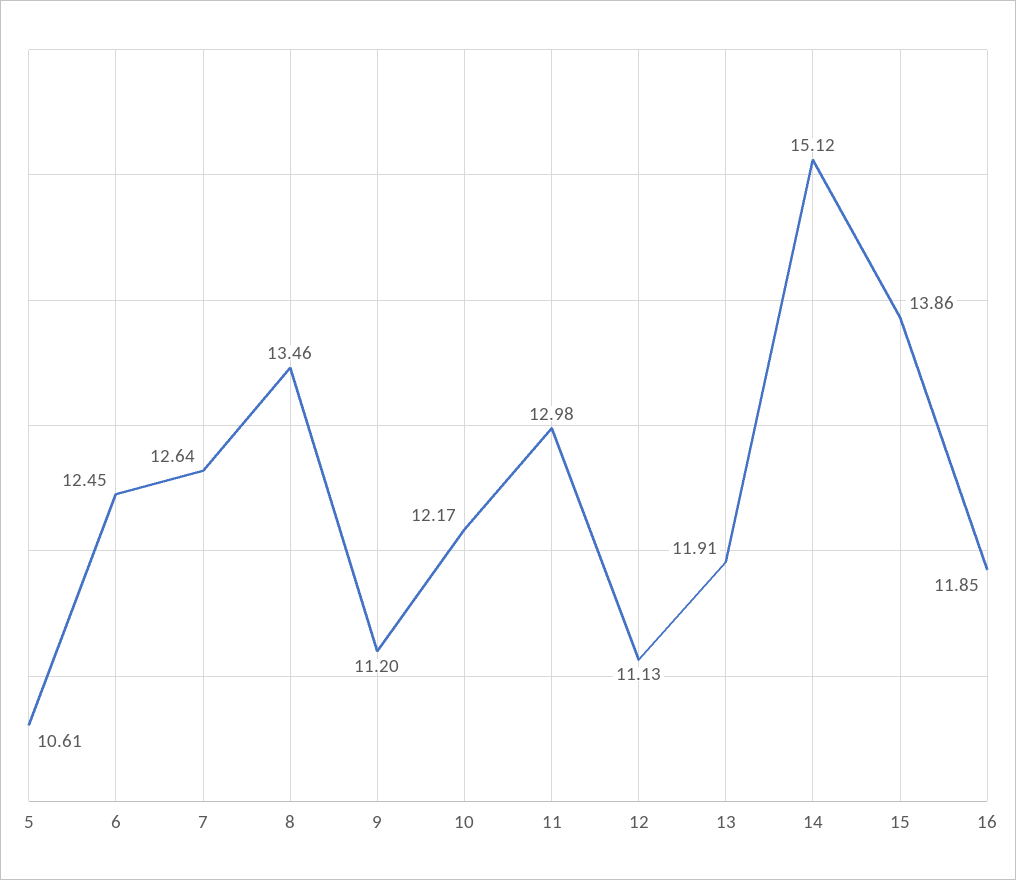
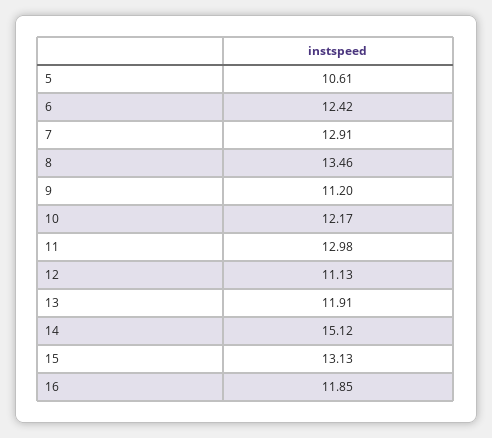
6: 12.45 -> 12.42
7: 12.64 -> 12.91
15: 13.86 -> 13.13

